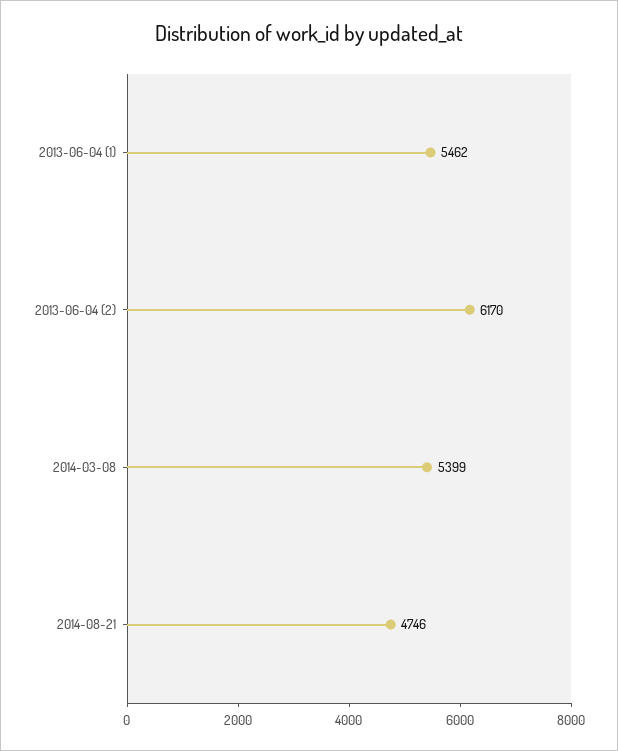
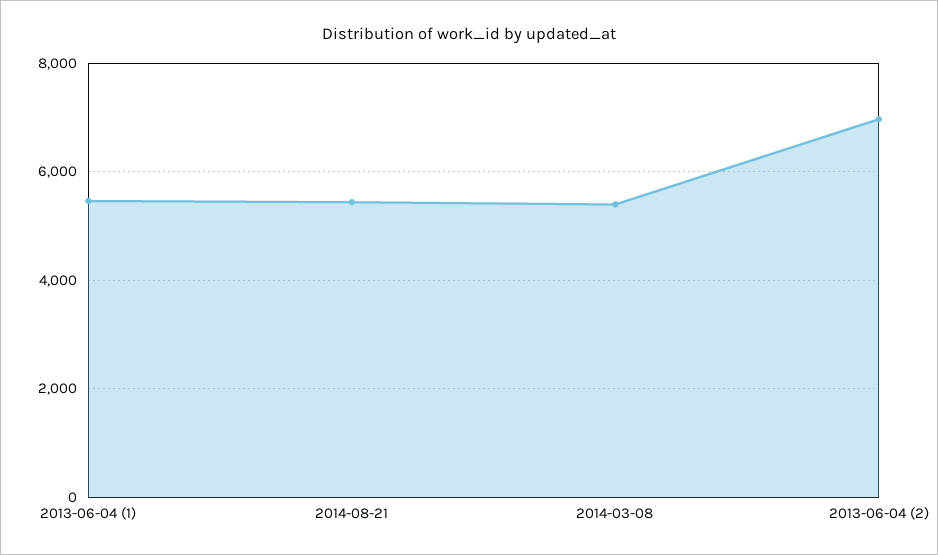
2013-06-04 (2): 6170 -> 7000
2014-08-21: 4746 -> 5400

